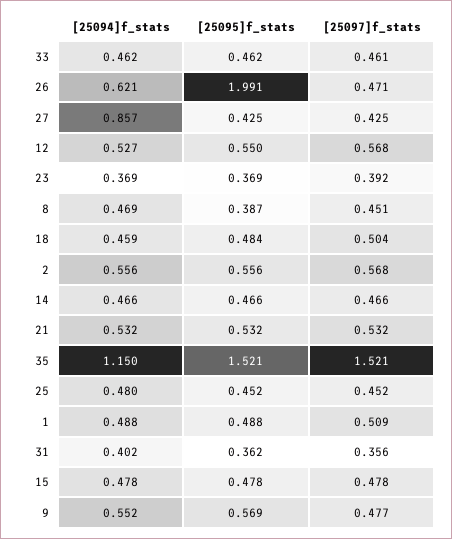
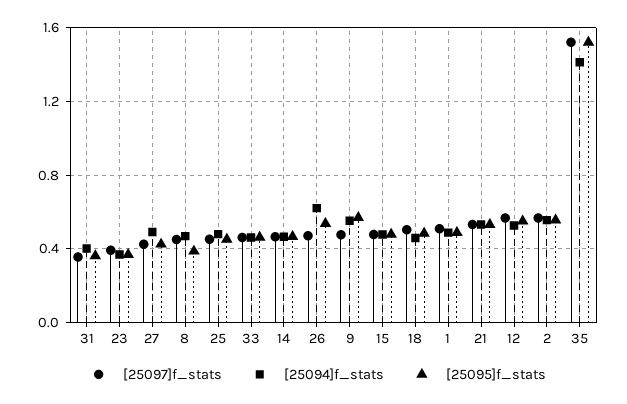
[25095]f_stats, 26: 1.991 -> 0.55
[25094]f_stats, 27: 0.857 -> 0.5
[25094]f_stats, 35: 1.15 -> 1.4

